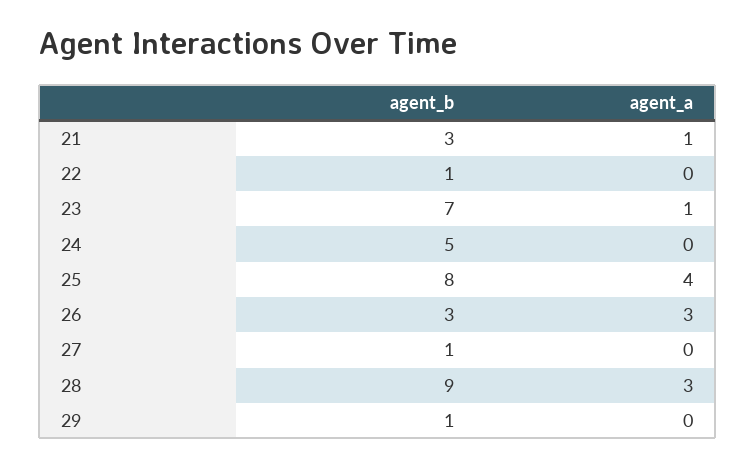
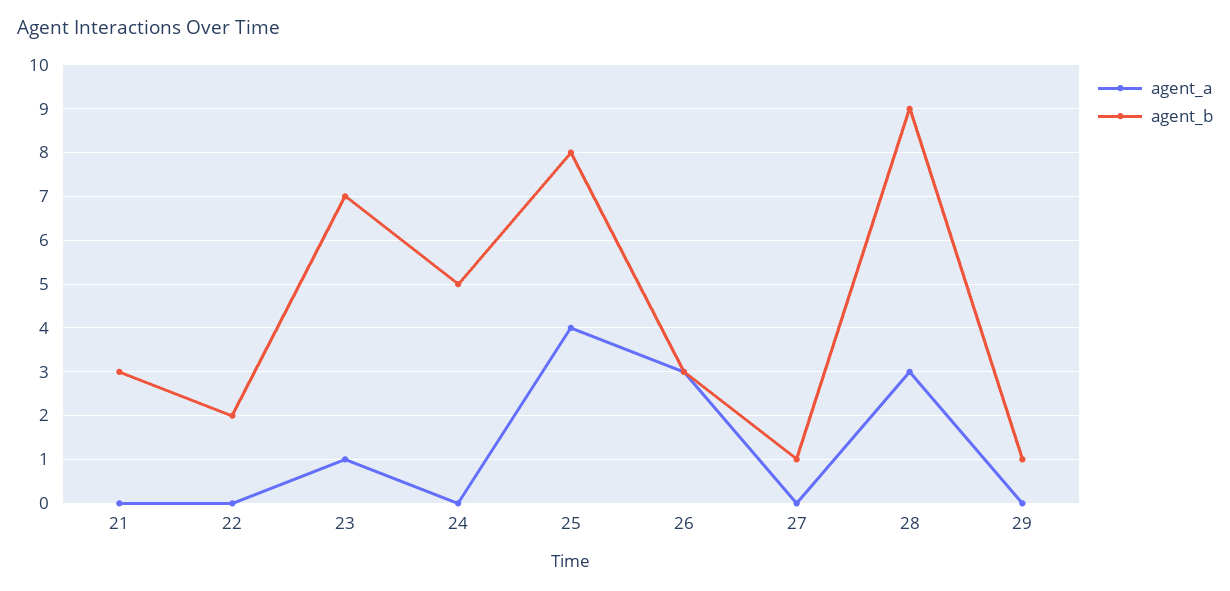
agent_a, 21: 1 -> 0
agent_b, 22: 1 -> 2

